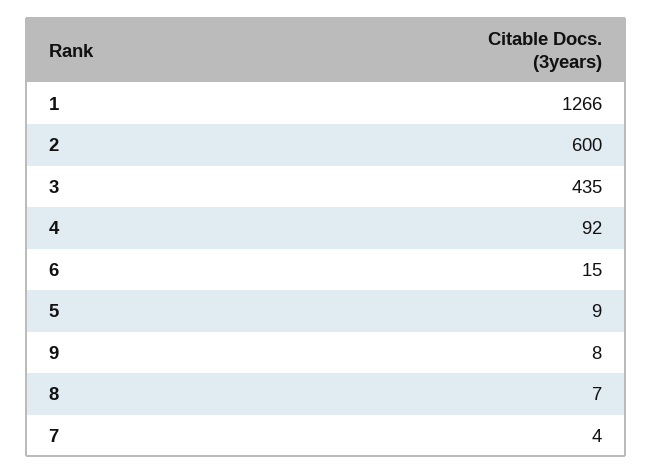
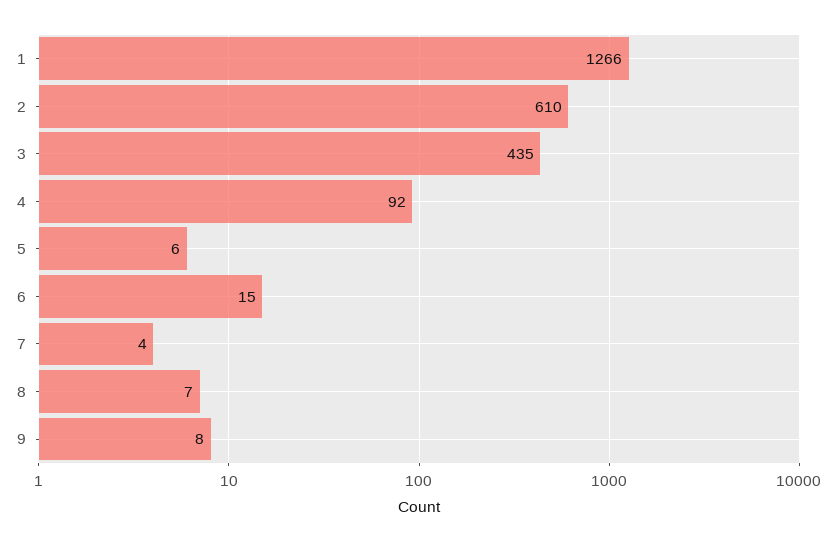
2: 600 -> 610
5: 9 -> 6

